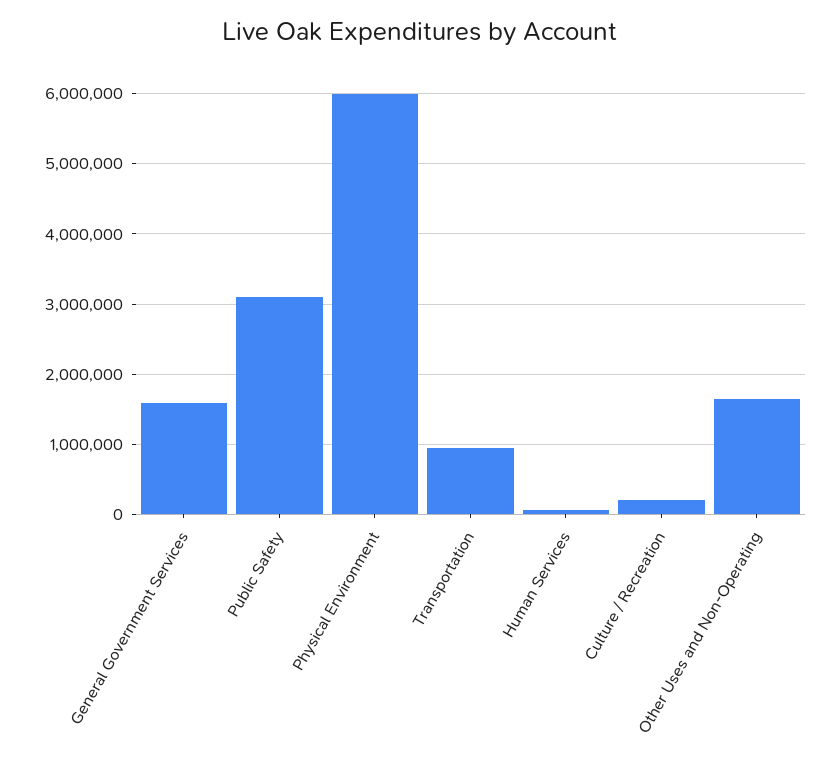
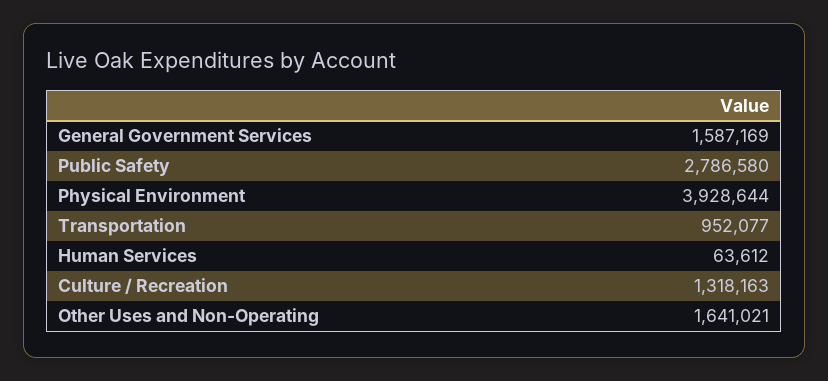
Public Safety: 3100000 -> 2786580
Physical Environment: 6000000 -> 3928644
Culture / Recreation: 200000 -> 1318163

